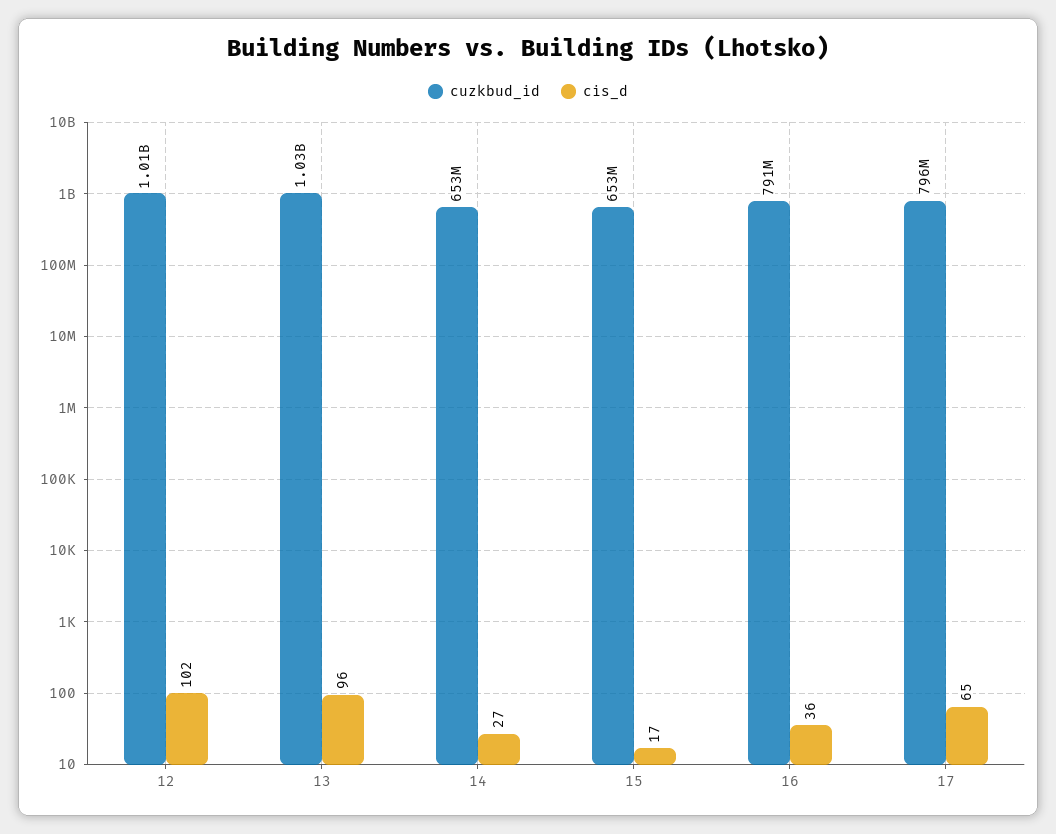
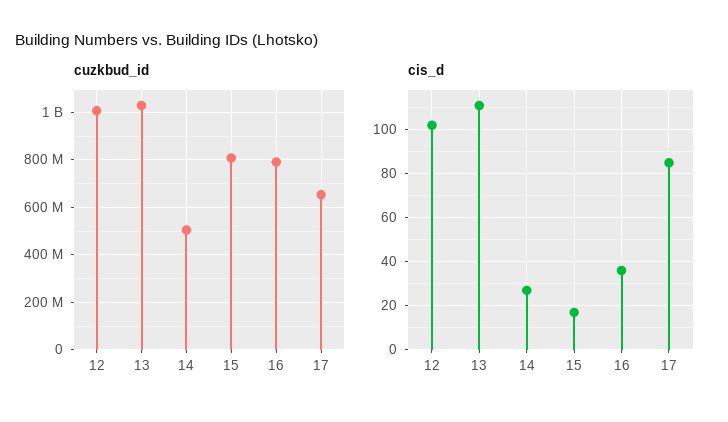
cis_d, 13: 96 -> 110
cuzkbud_id, 14: 653000000 -> 500000000
cuzkbud_id, 15: 653000000 -> 800000000
cuzkbud_id, 17: 796000000 -> 650000000
cis_d, 17: 65 -> 85

